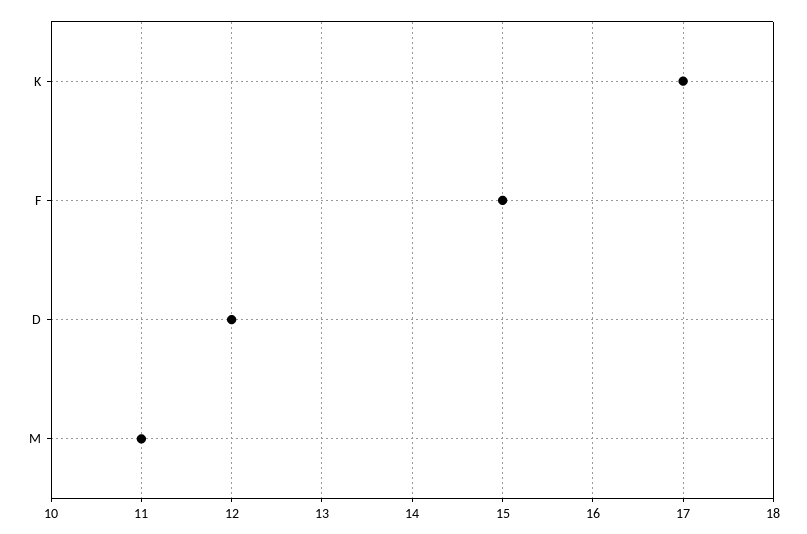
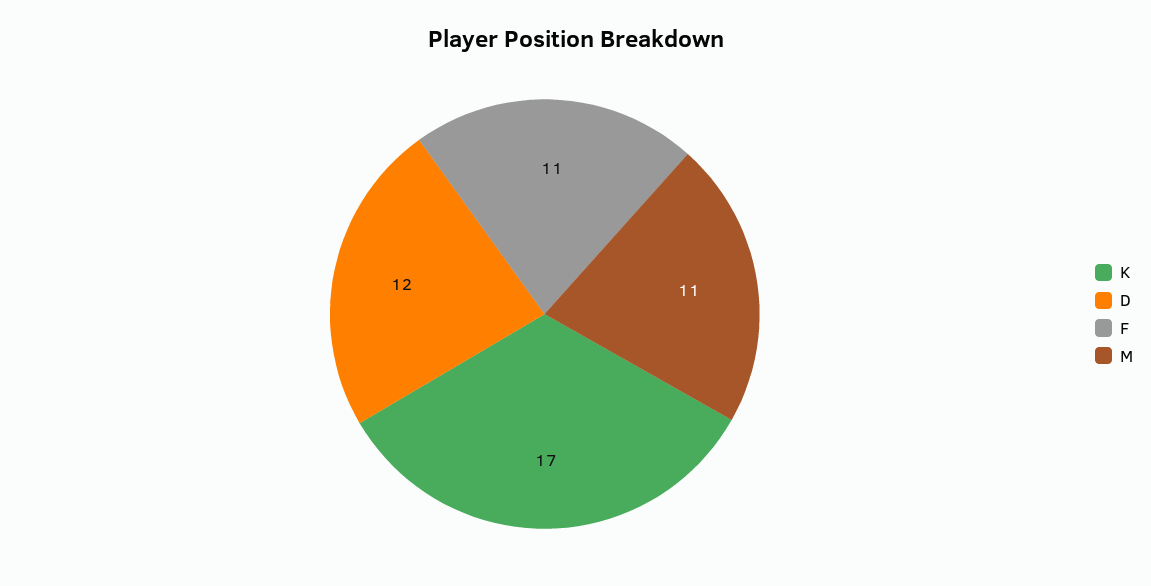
F: 15 -> 11

